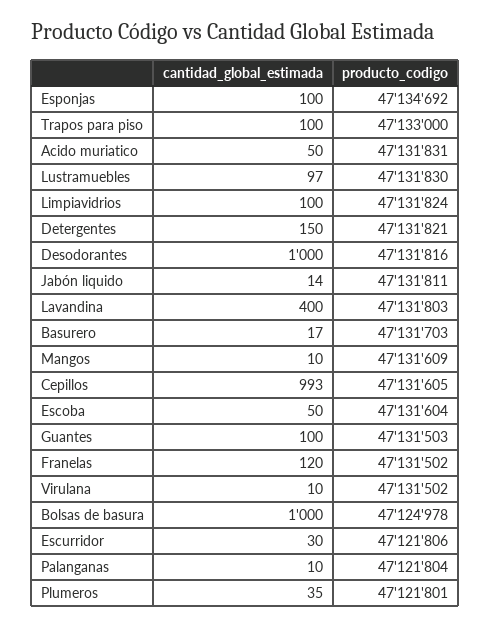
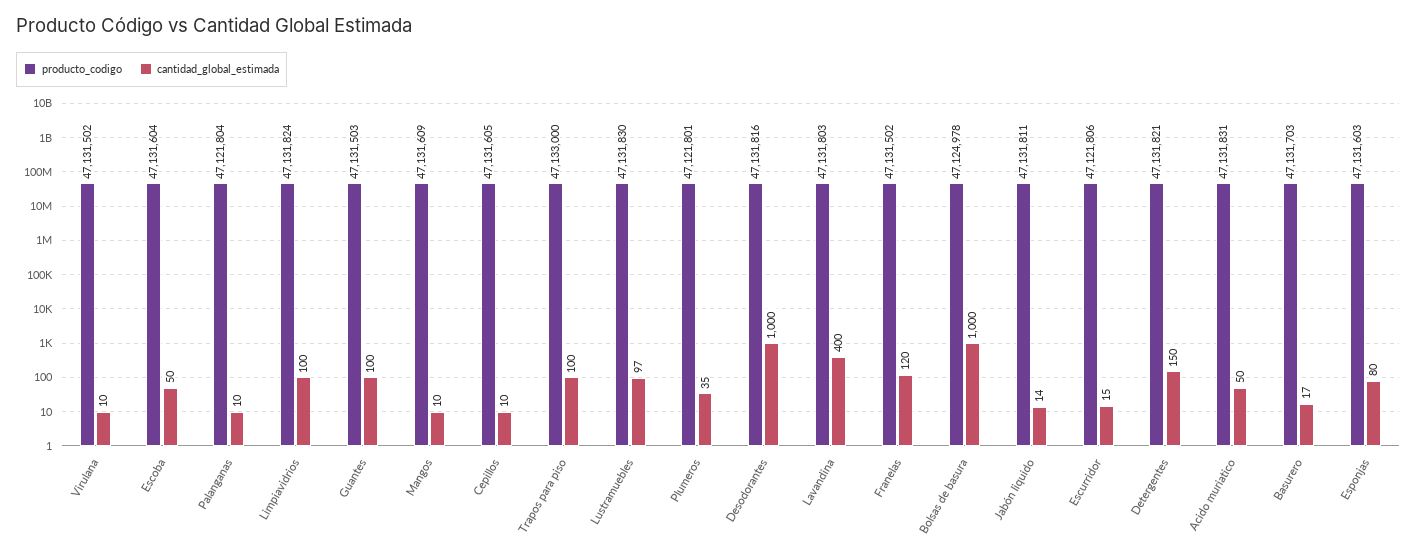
cantidad_global_estimada, Esponjas: 100 -> 80
producto_codigo, Esponjas: 47134692 -> 47131603
cantidad_global_estimada, Cepillos: 993 -> 10
cantidad_global_estimada, Escurridor: 30 -> 15

